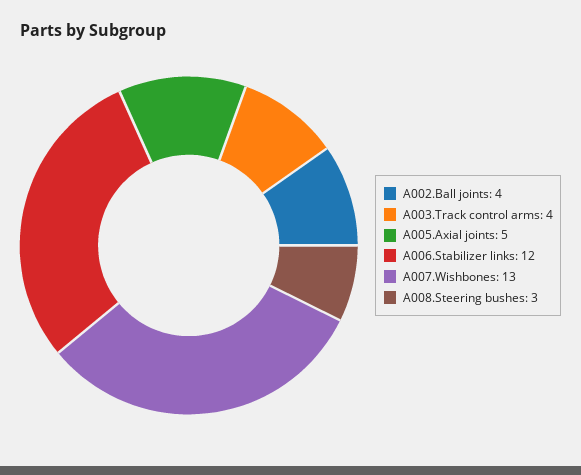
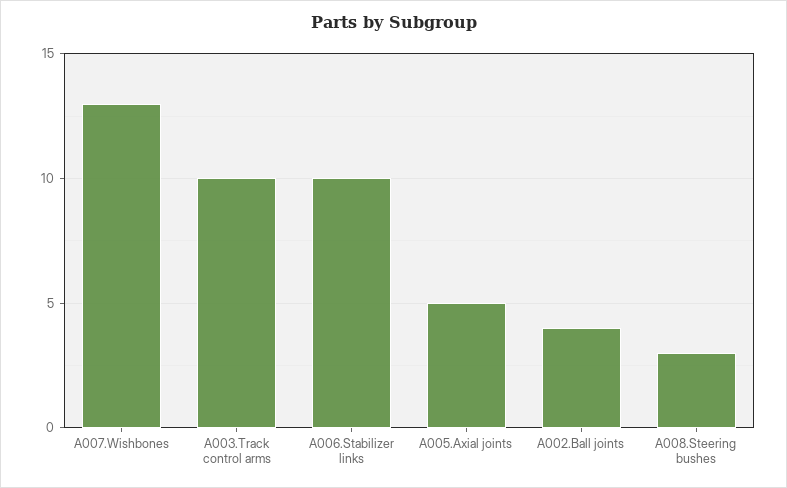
A003.Track control arms: 4 -> 10
A006.Stabilizer links: 12 -> 10

